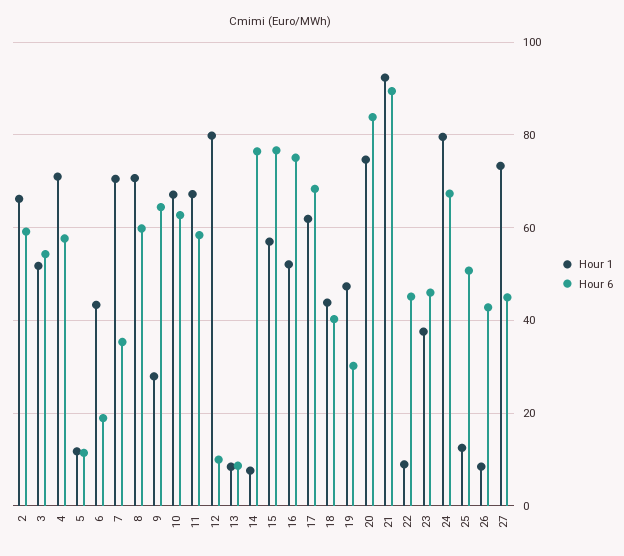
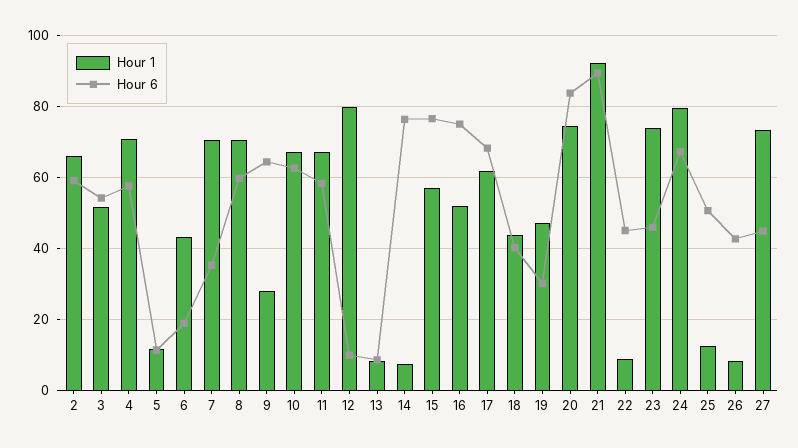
Hour 1, 23: 38 -> 74

